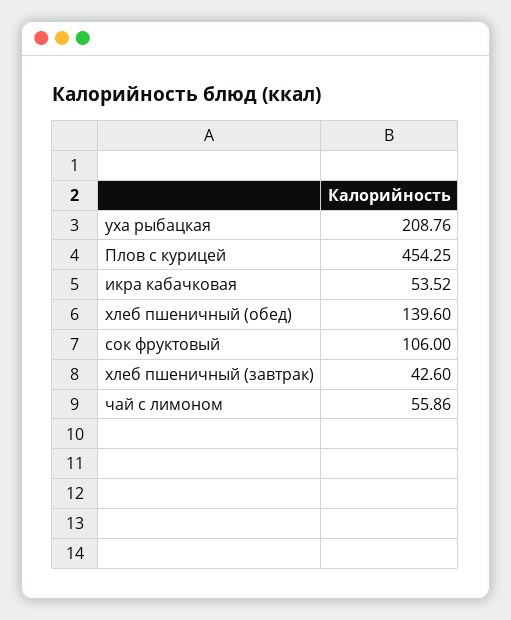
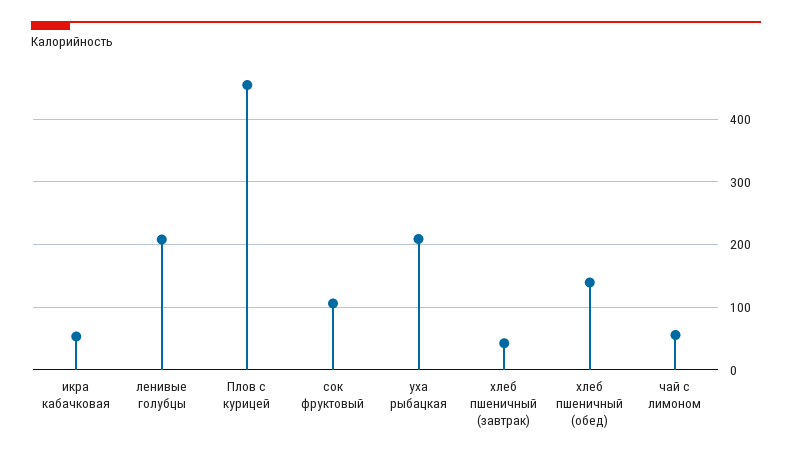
ленивые голубцы: none -> 210

